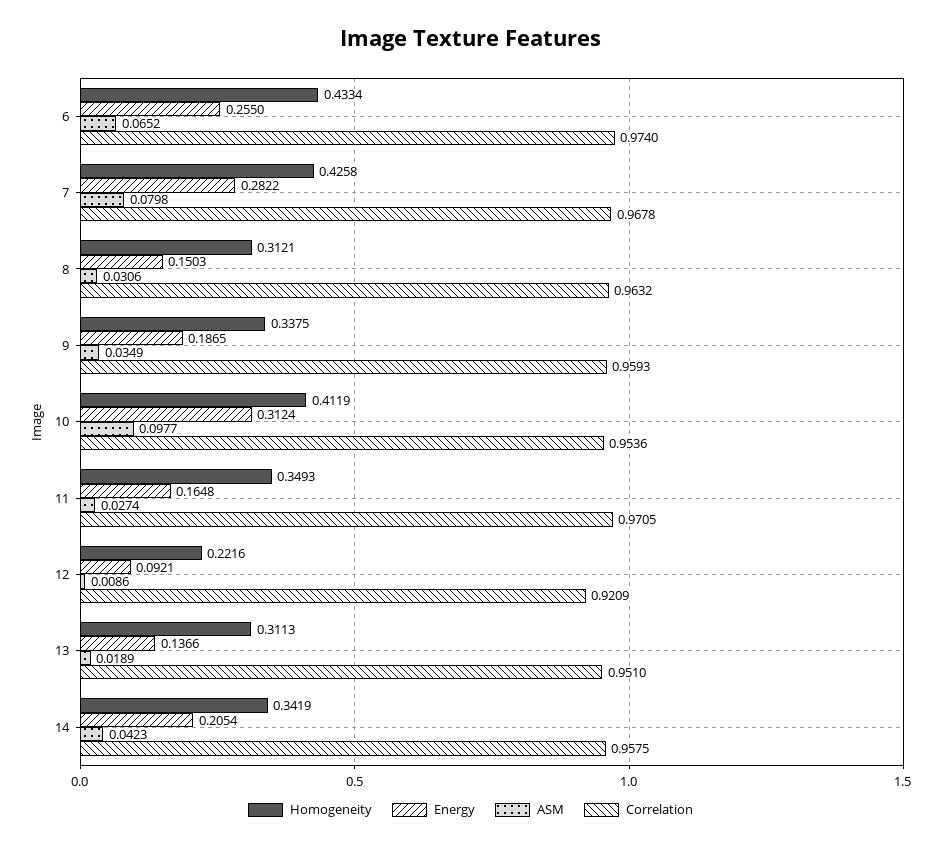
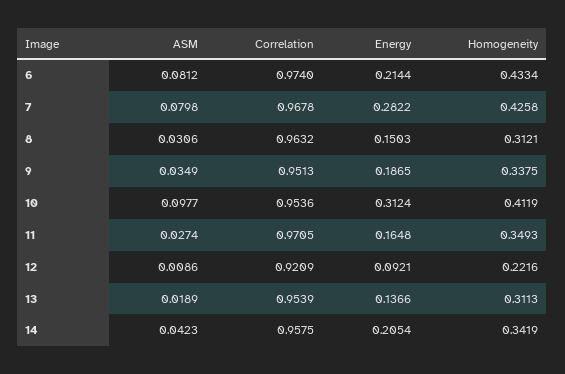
Energy, 6: 0.255 -> 0.2144
ASM, 6: 0.0652 -> 0.0812
Correlation, 9: 0.9593 -> 0.9513
Correlation, 13: 0.951 -> 0.9539

